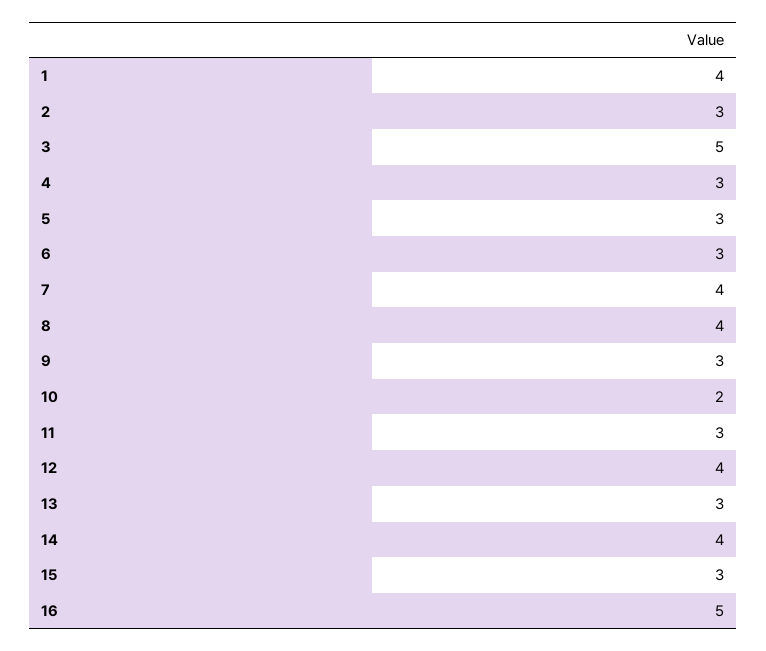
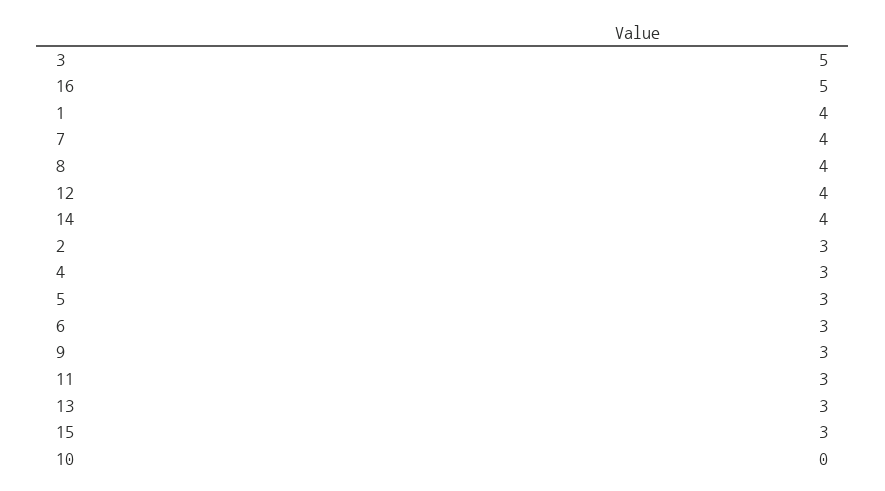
10: 2 -> 0

